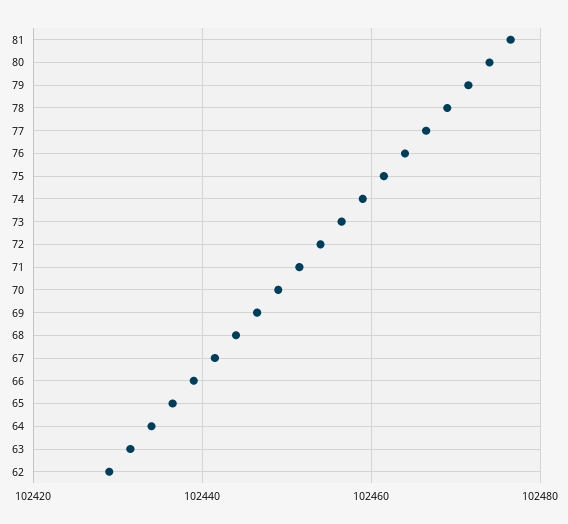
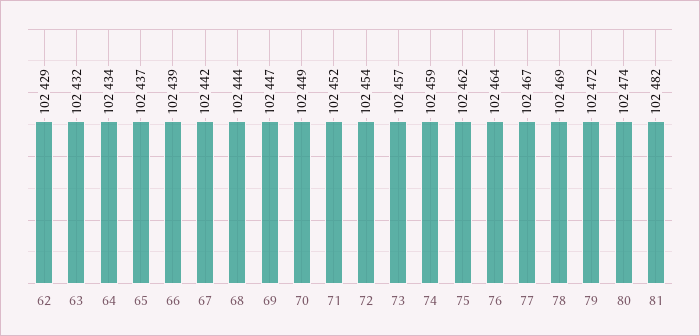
81: 102476 -> 102482

